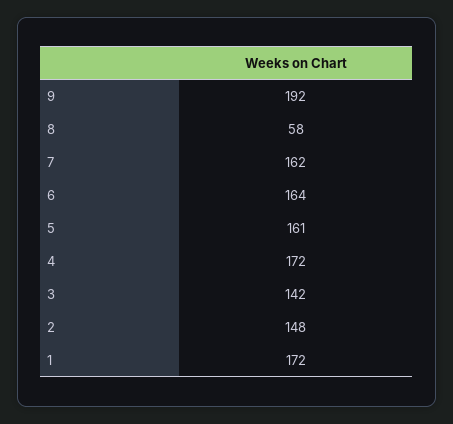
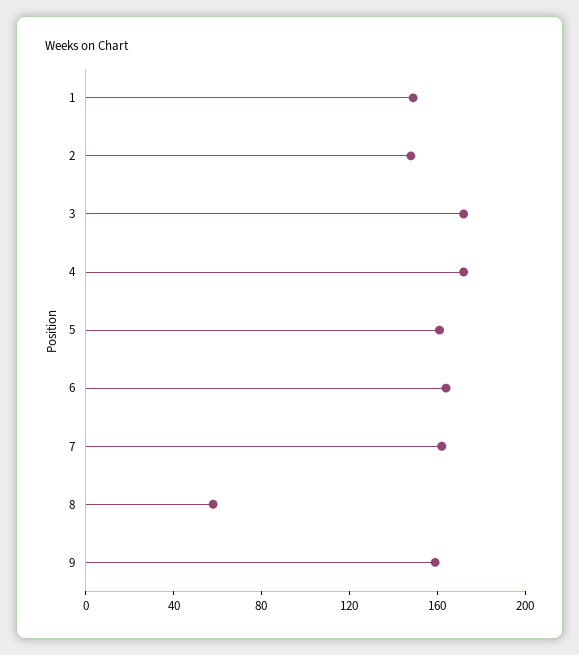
9: 192 -> 160
3: 142 -> 170
1: 172 -> 150

